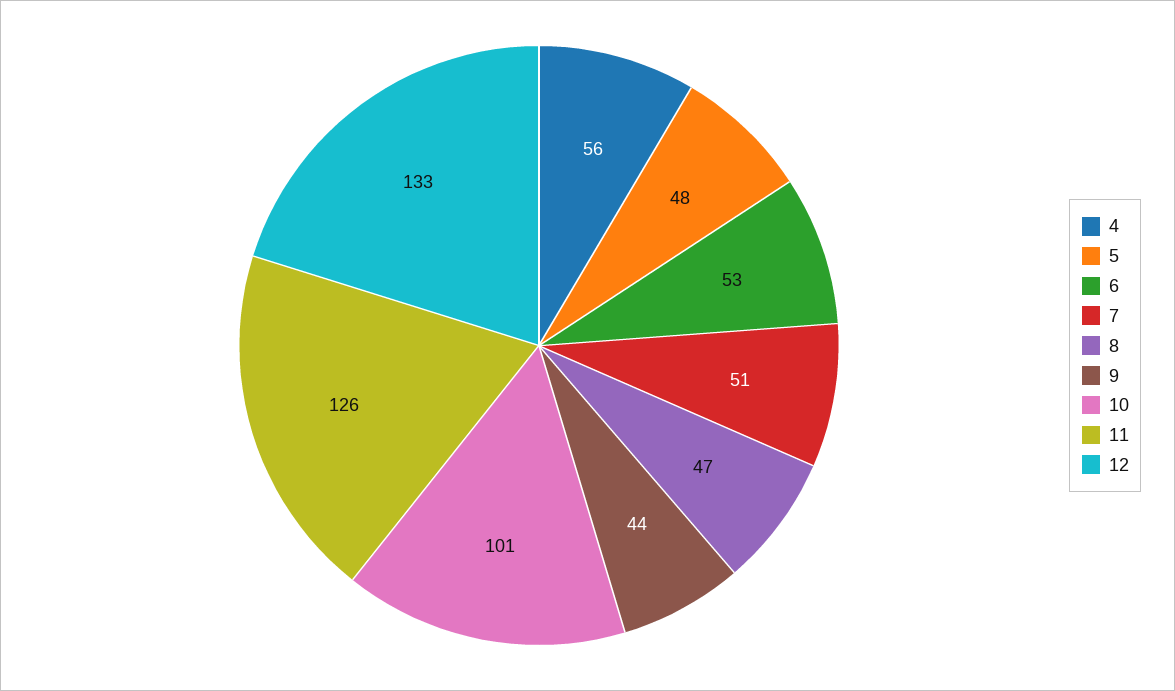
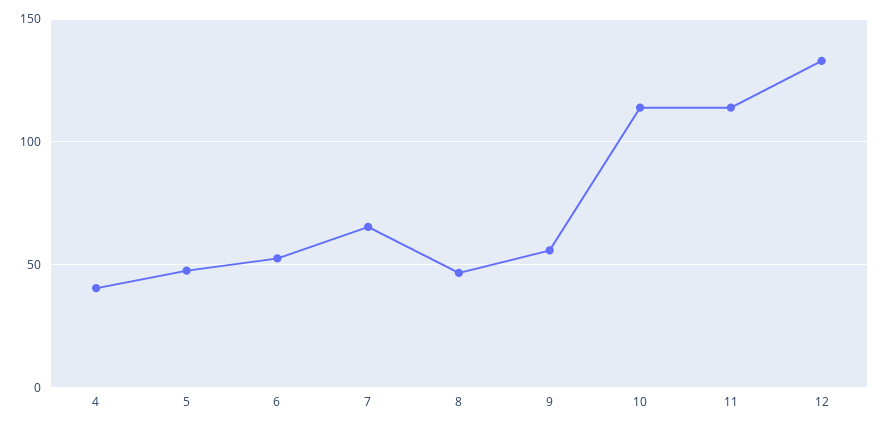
4: 56 -> 40
7: 51 -> 65
9: 44 -> 55
10: 101 -> 115
11: 126 -> 115

